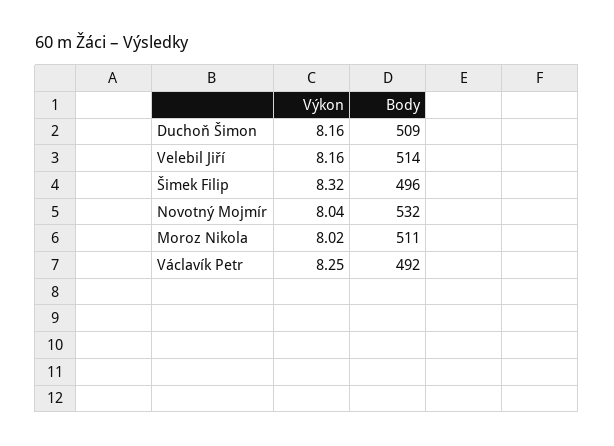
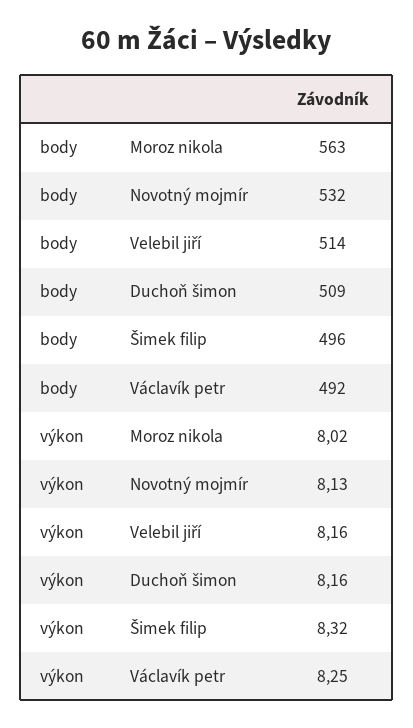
Výkon, Novotný Mojmír: 8.04 -> 8.13
Body, Moroz Nikola: 511 -> 563

